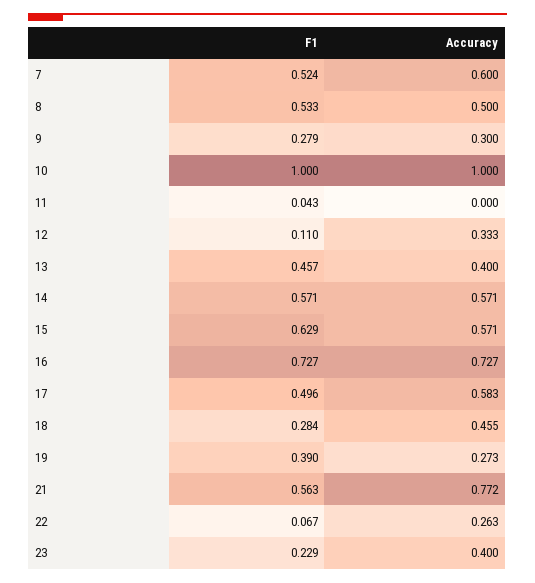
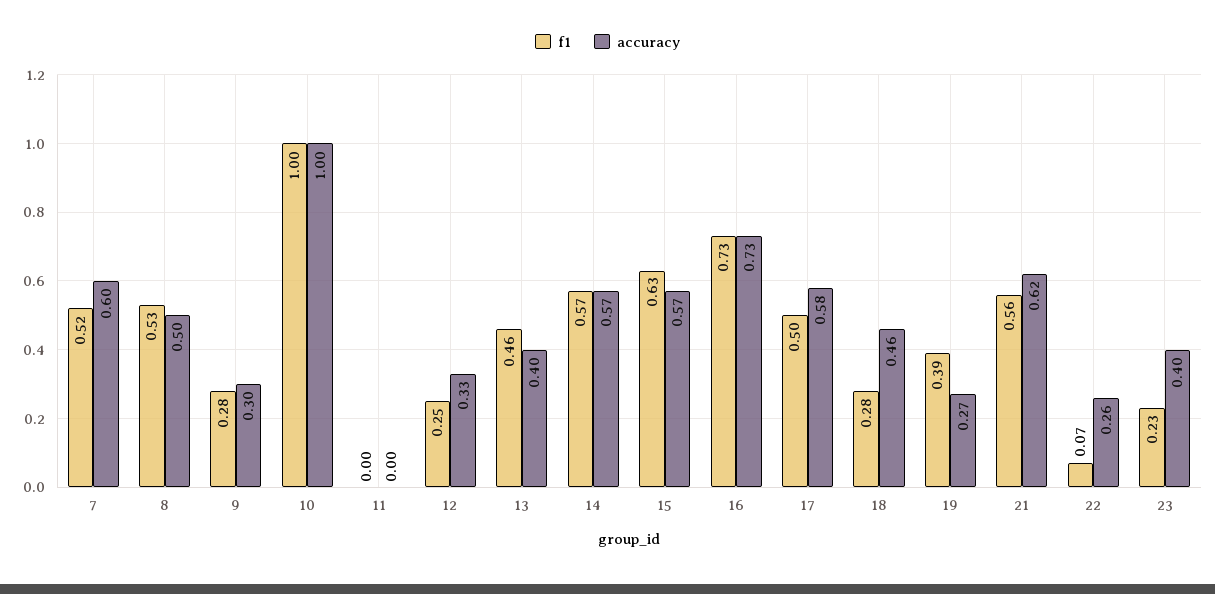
F1, 11: 0.043 -> 0
F1, 12: 0.11 -> 0.25
Accuracy, 21: 0.772 -> 0.62

